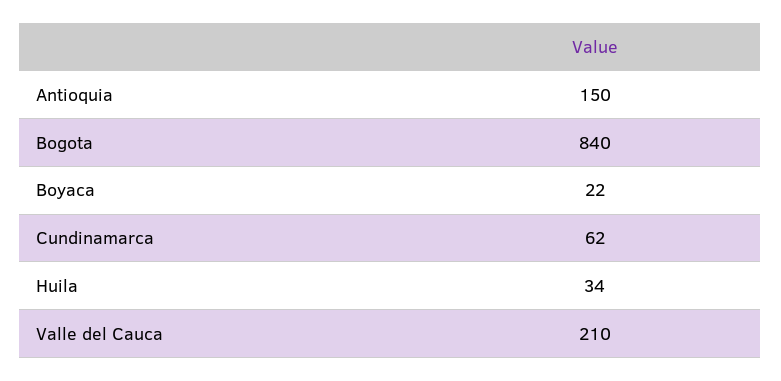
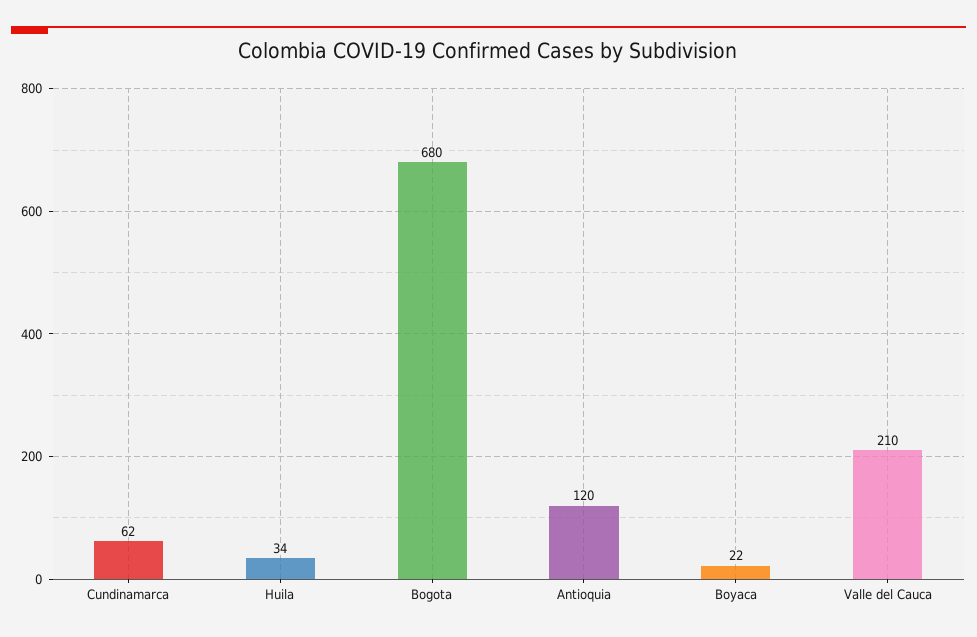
Antioquia: 150 -> 120
Bogota: 840 -> 680

